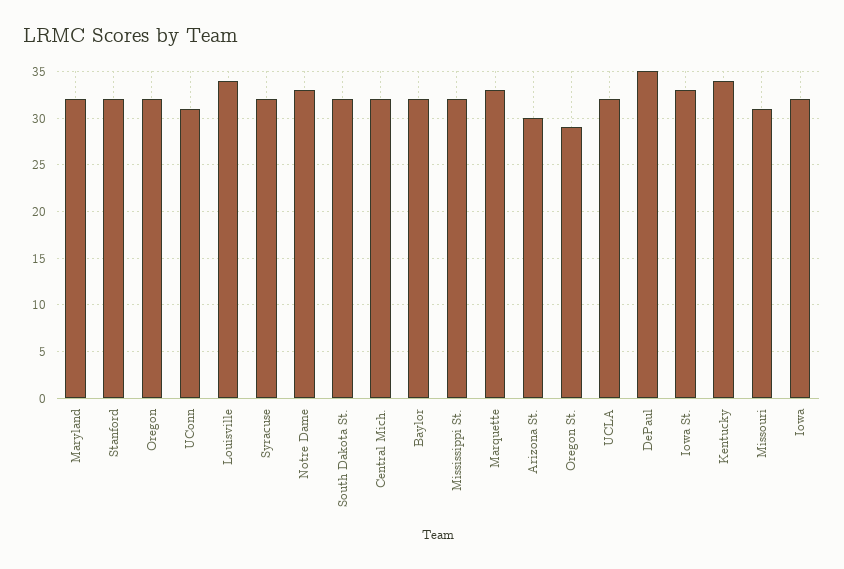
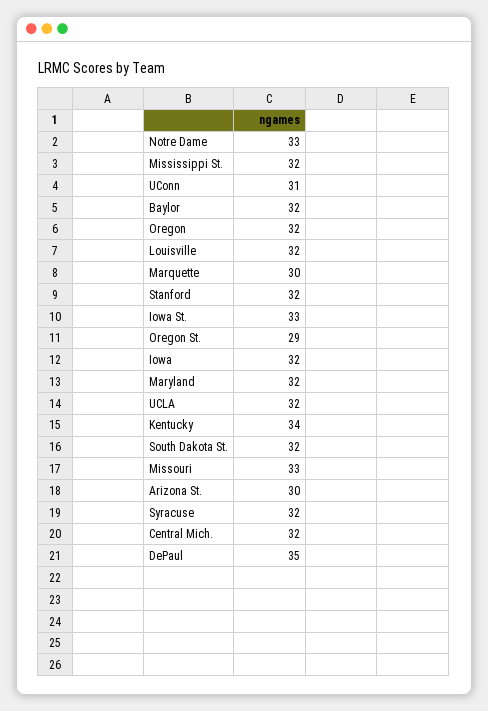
Louisville: 34 -> 32
Marquette: 33 -> 30
Missouri: 31 -> 33

